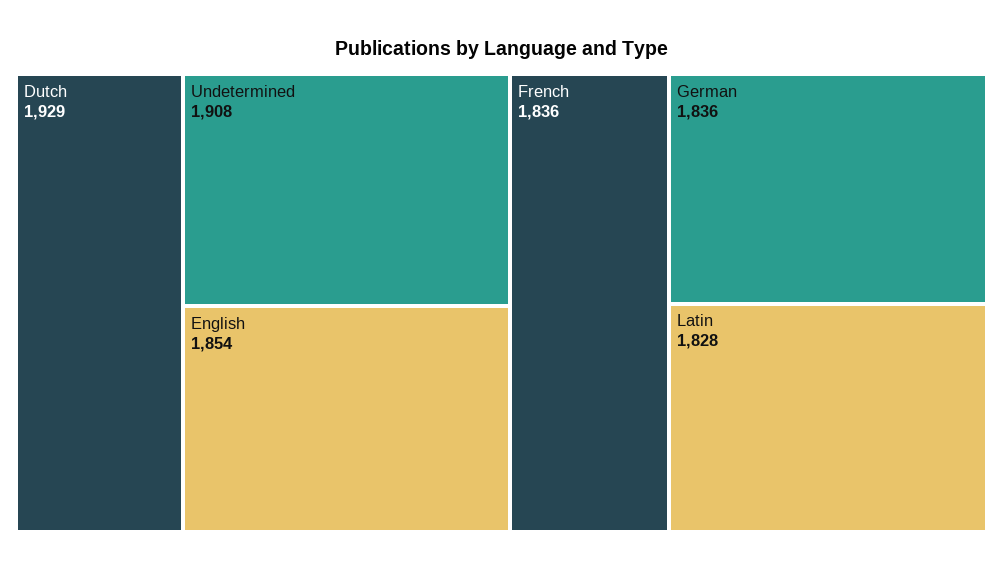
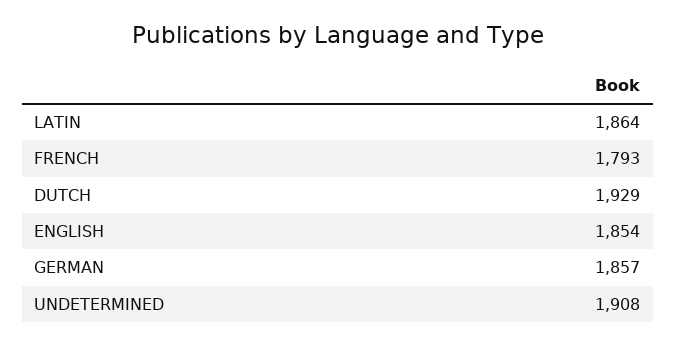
French: 1836 -> 1793
German: 1836 -> 1857
Latin: 1828 -> 1864

